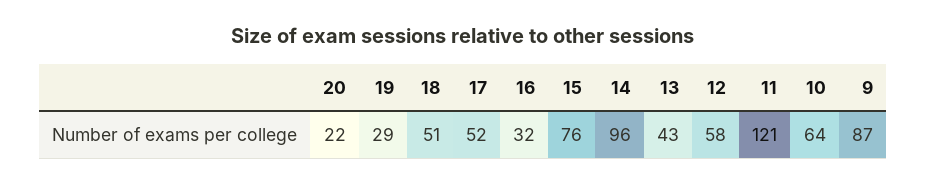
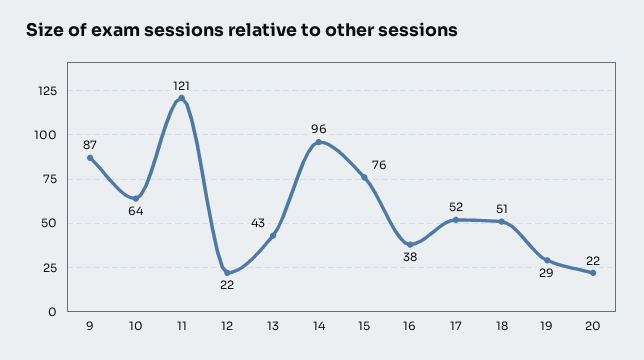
16: 32 -> 38
12: 58 -> 22

